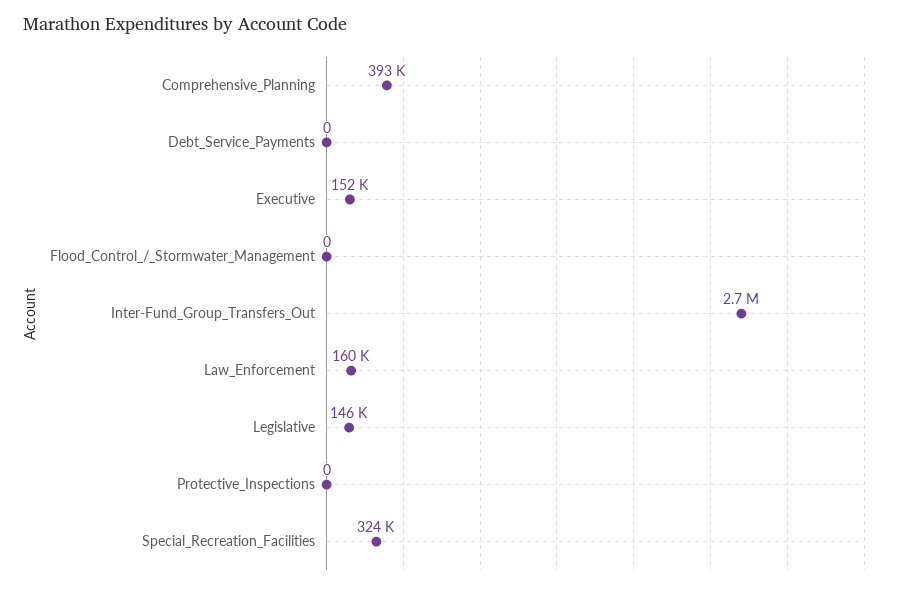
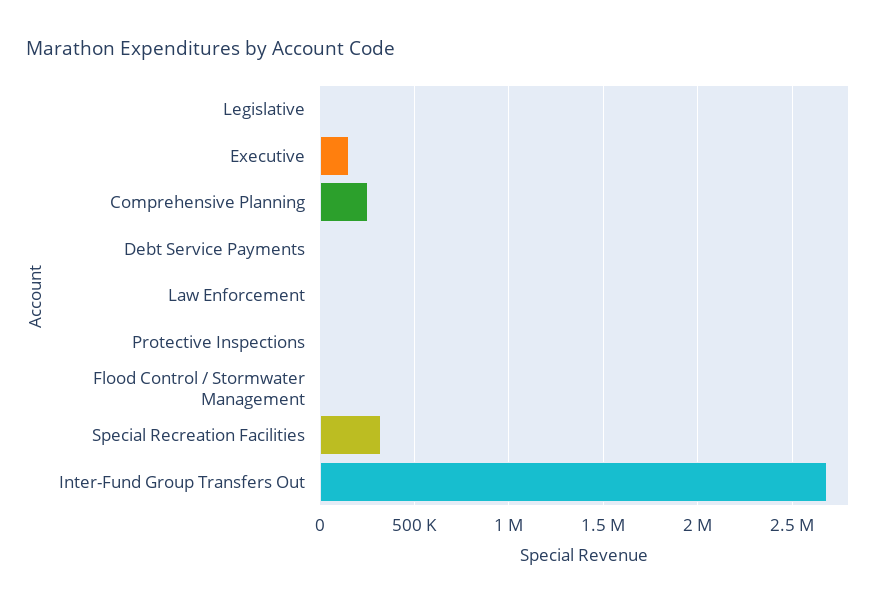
Comprehensive_Planning: 393000 -> 250000
Law_Enforcement: 160000 -> 0
Legislative: 146000 -> 0

